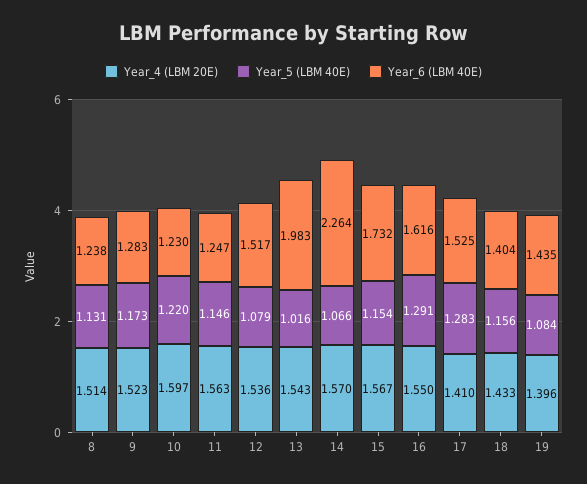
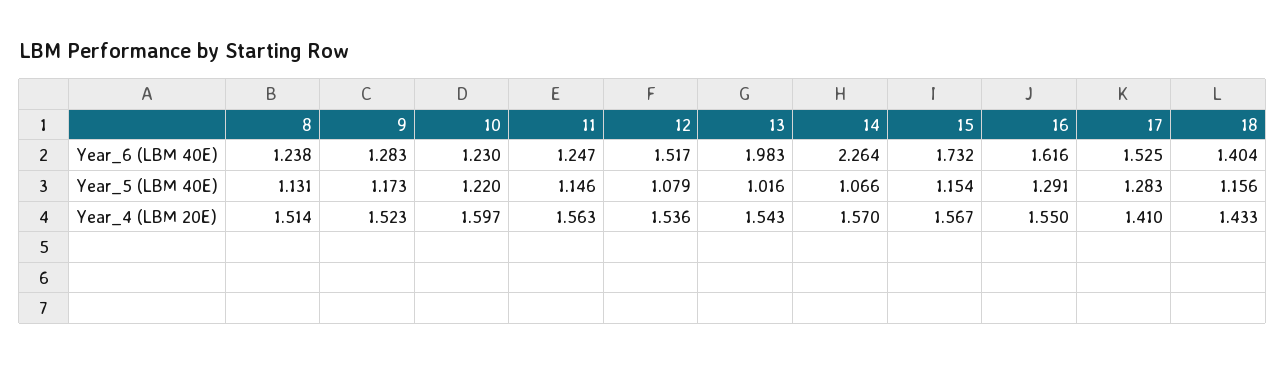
Year_4 (LBM 20E), 19: 1.396 -> none
Year_5 (LBM 40E), 19: 1.084 -> none
Year_6 (LBM 40E), 19: 1.435 -> none

